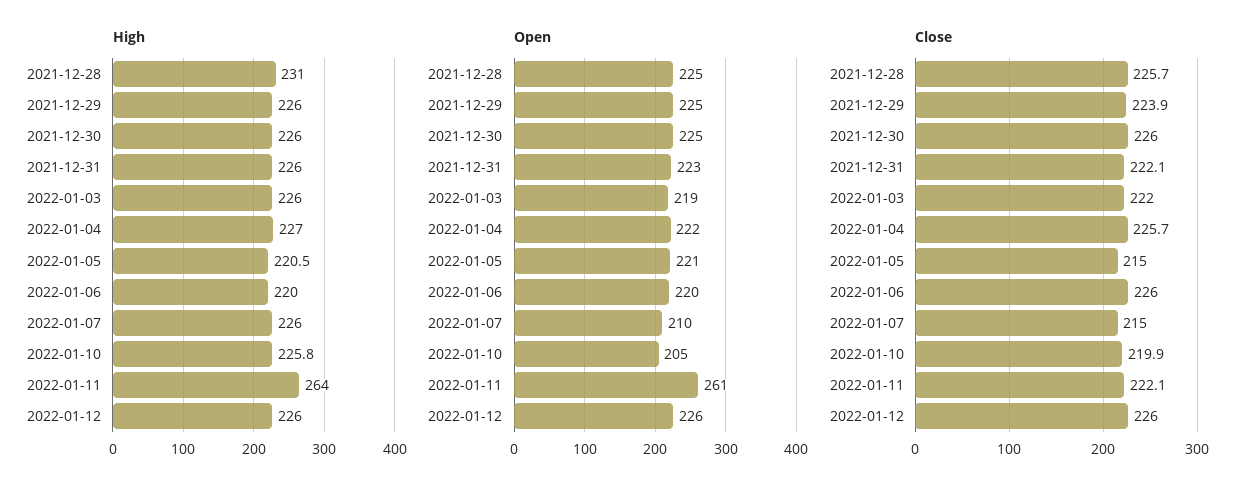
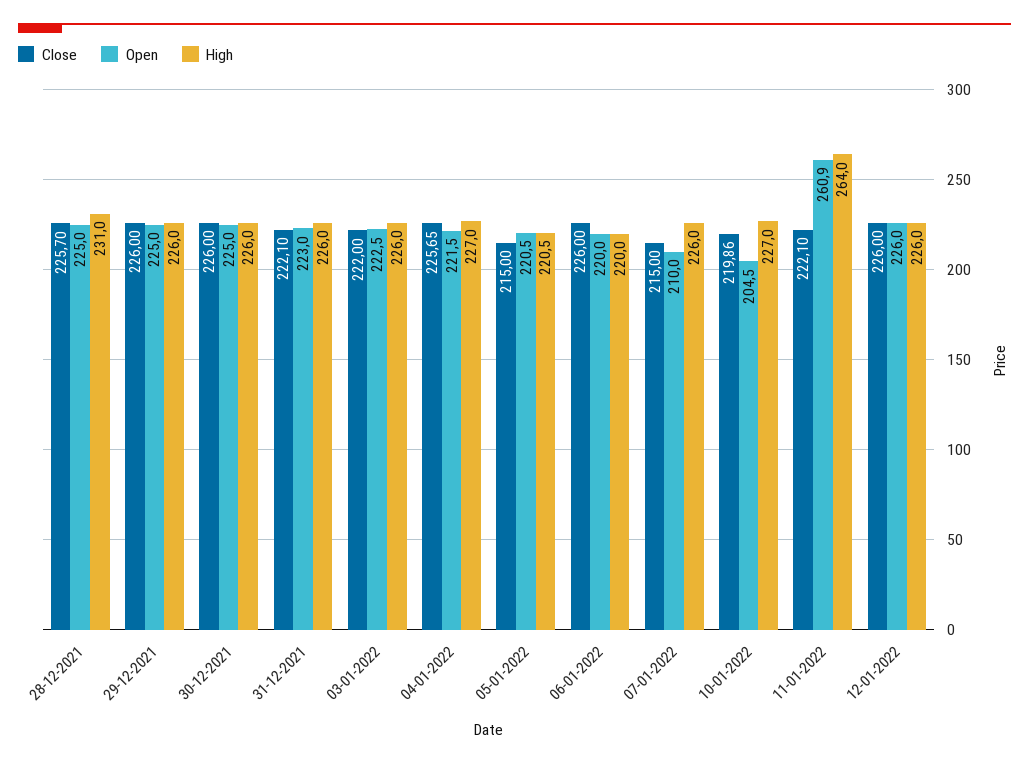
High, 2022-01-10: 225.8 -> 227
Open, 2022-01-03: 219 -> 222.5
Close, 2021-12-29: 223.9 -> 226

